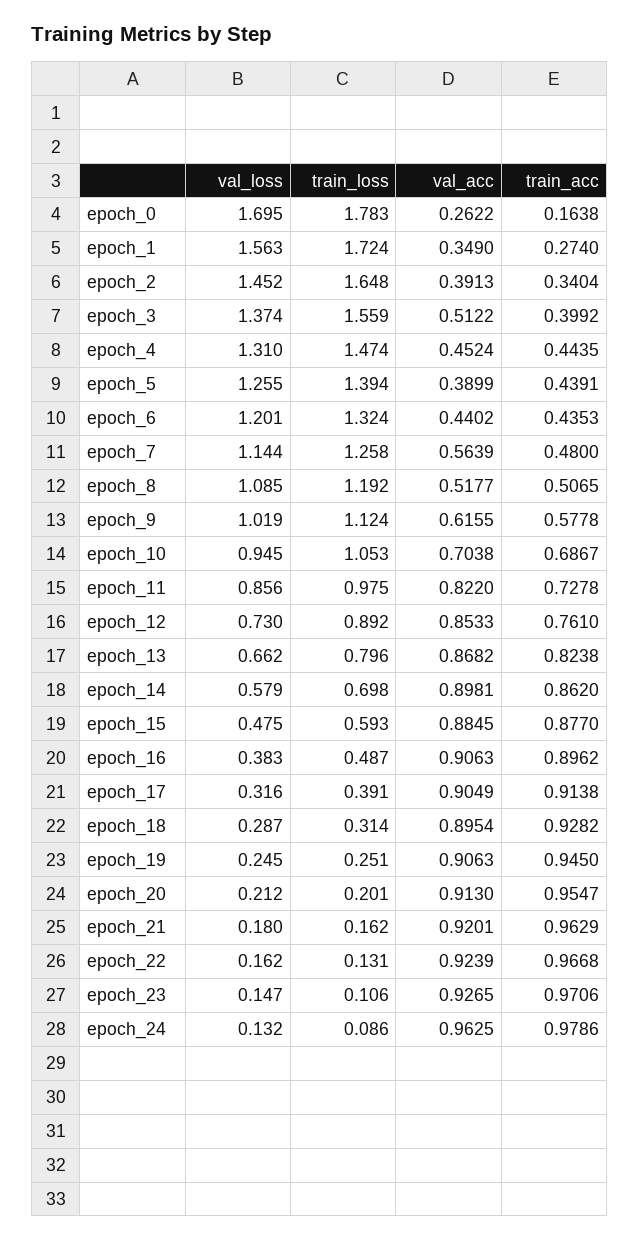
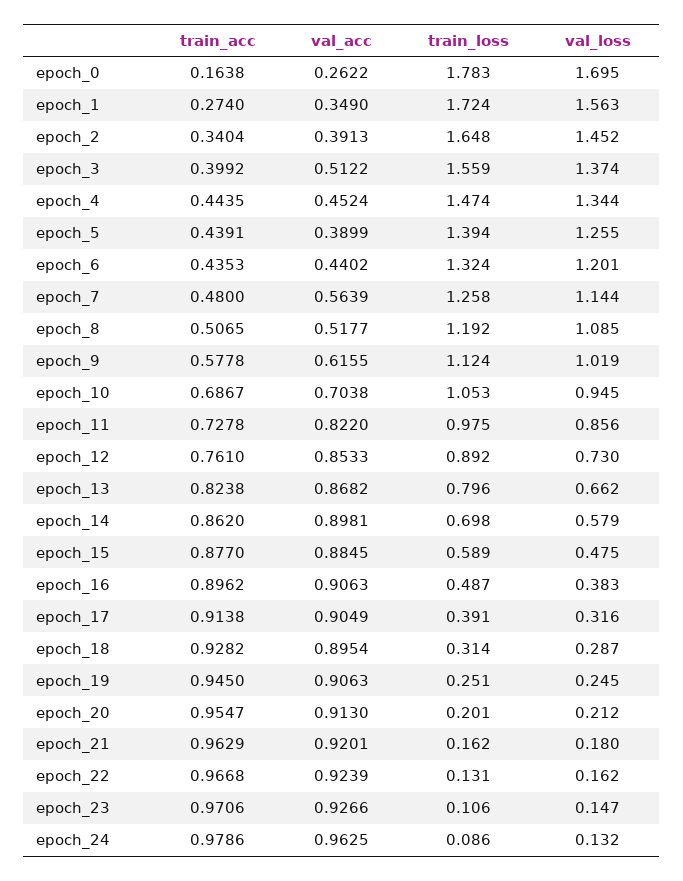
val_loss, epoch_4: 1.31 -> 1.344
train_loss, epoch_15: 0.593 -> 0.589
val_acc, epoch_23: 0.9265 -> 0.9266

